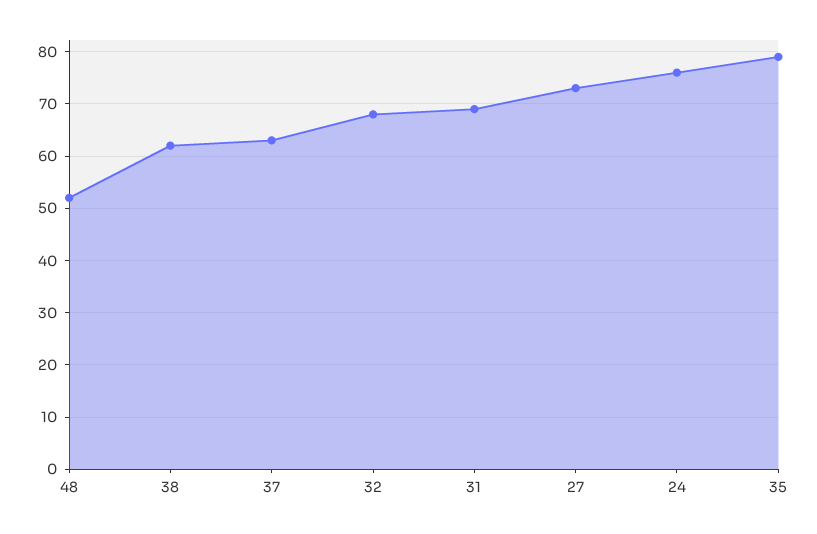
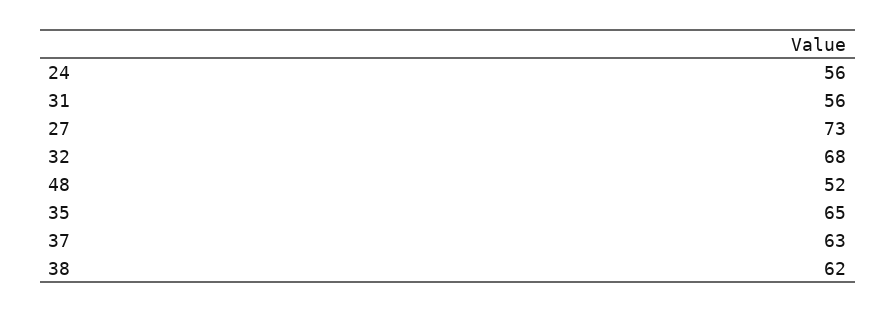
31: 70 -> 56
24: 75 -> 56
35: 80 -> 65

